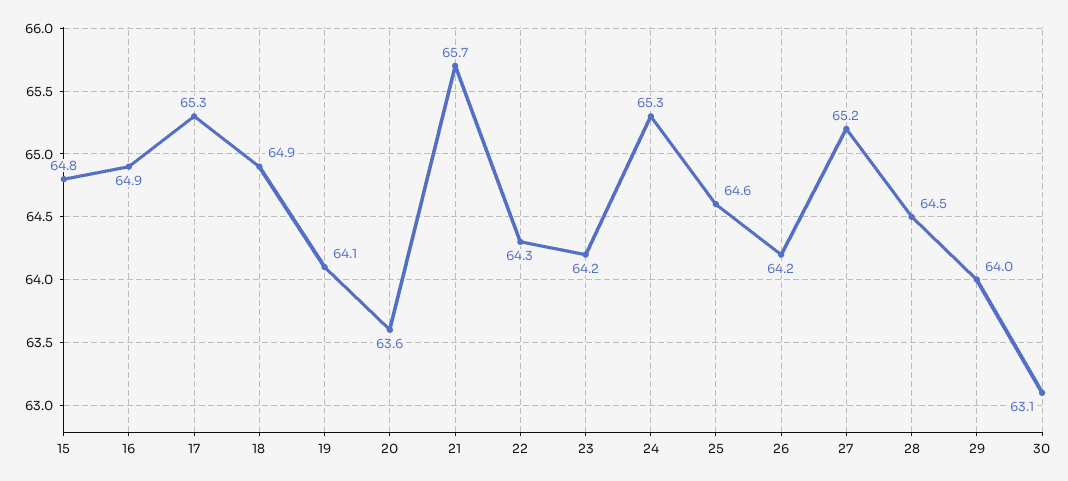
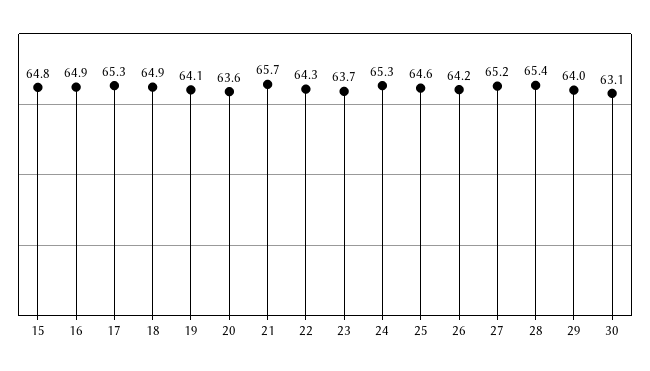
23: 64.2 -> 63.7
28: 64.5 -> 65.4

